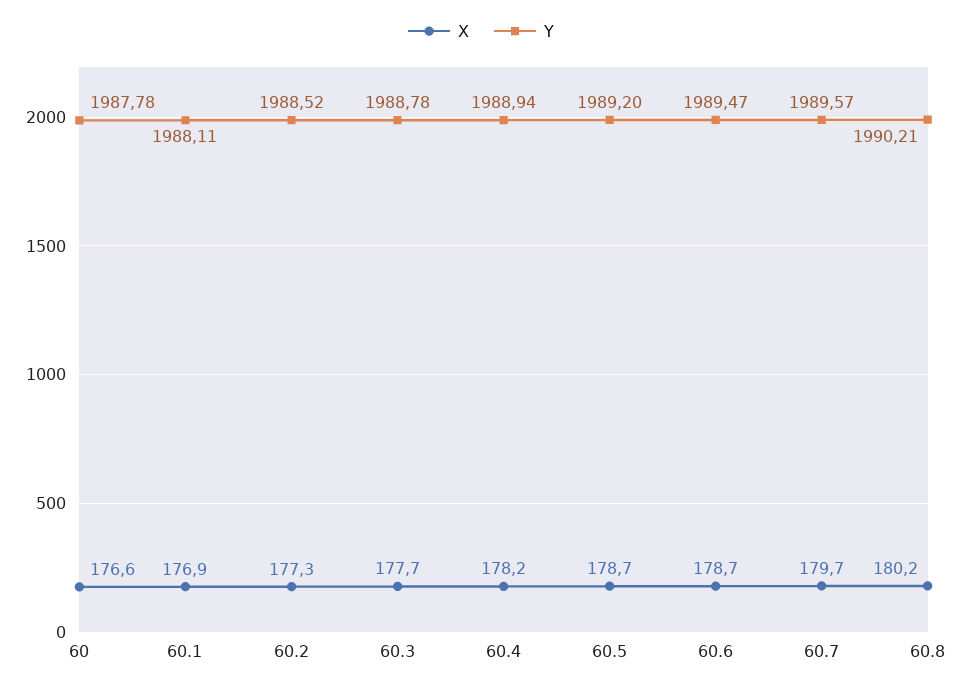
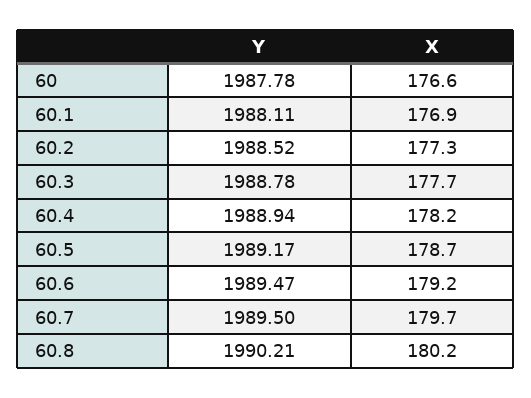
Y, 60.5: 1989.2 -> 1989.17
X, 60.6: 178.7 -> 179.2
Y, 60.7: 1989.57 -> 1989.5

